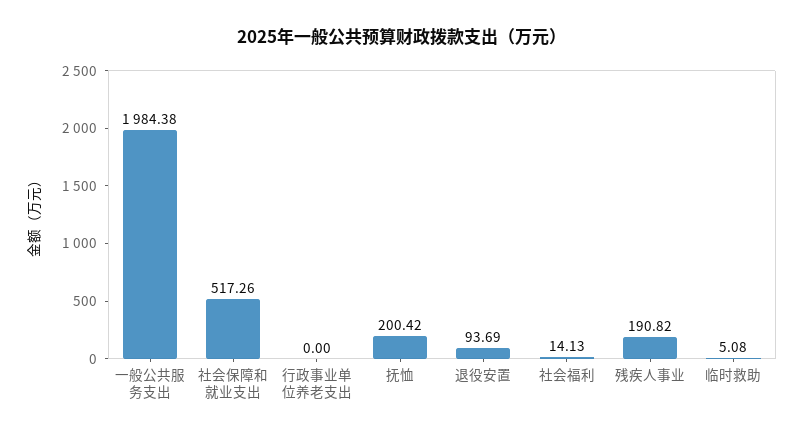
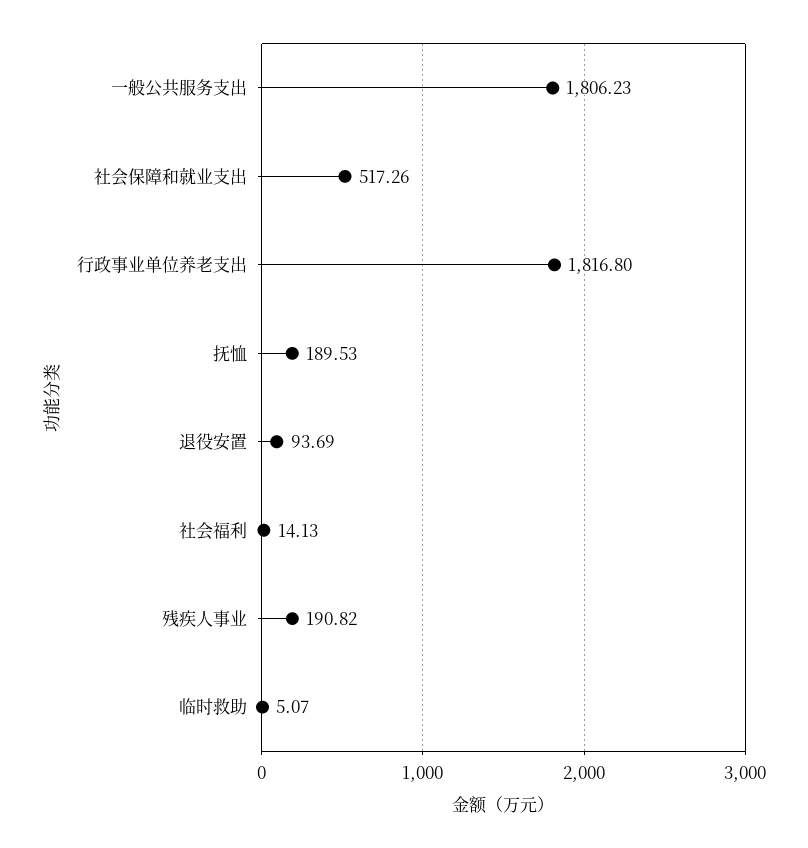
一般公共服务支出: 1984.38 -> 1806.23
行政事业单位养老支出: 0 -> 1816.8
抚恤: 200.42 -> 189.53
临时救助: 5.08 -> 5.07

